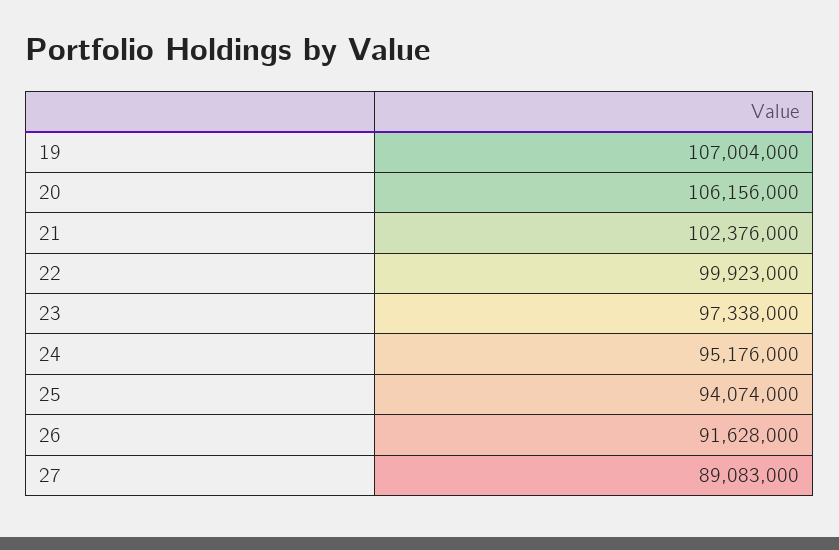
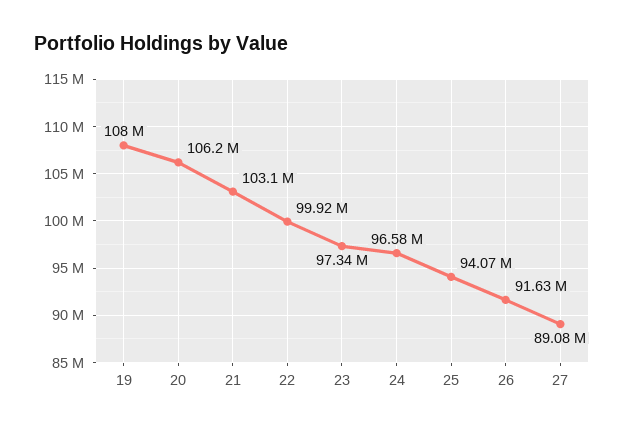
19: 107004000 -> 108000000
21: 102376000 -> 103100000
24: 95176000 -> 96580000

